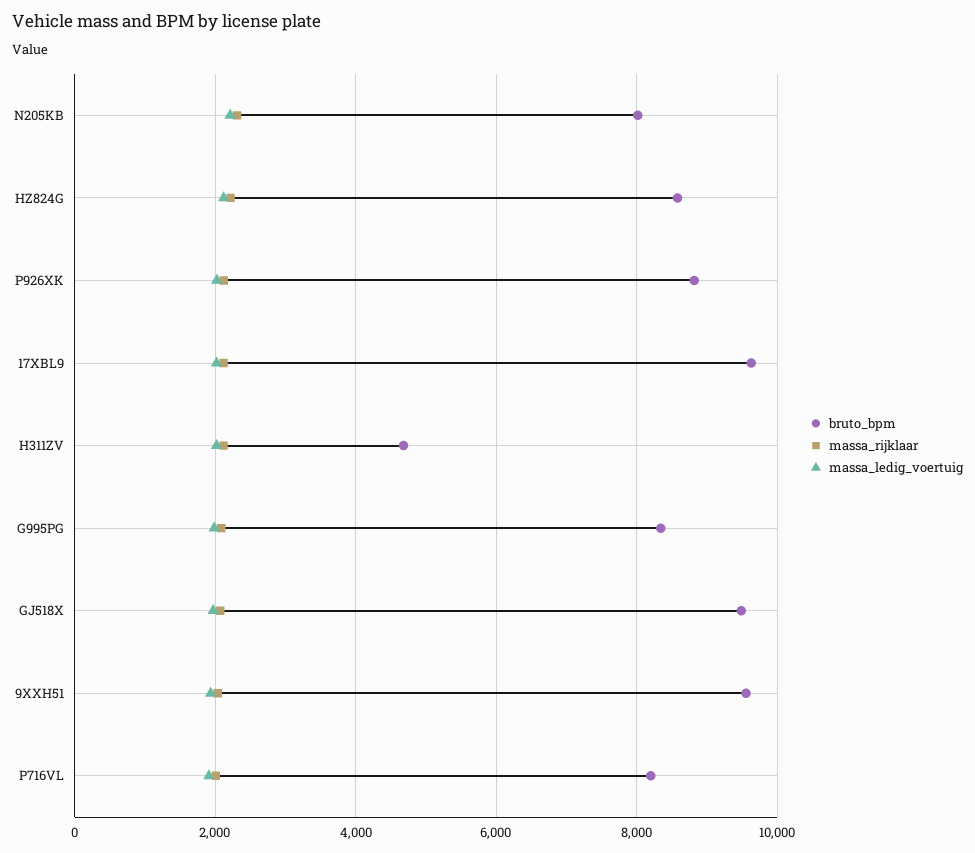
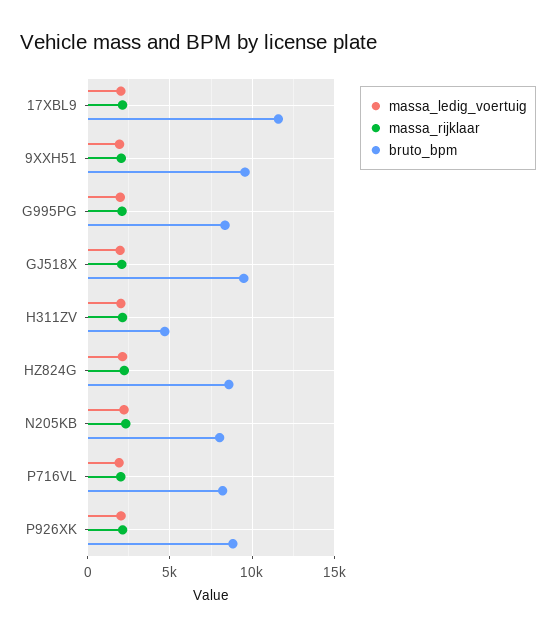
bruto_bpm, 17XBL9: 9600 -> 11500

